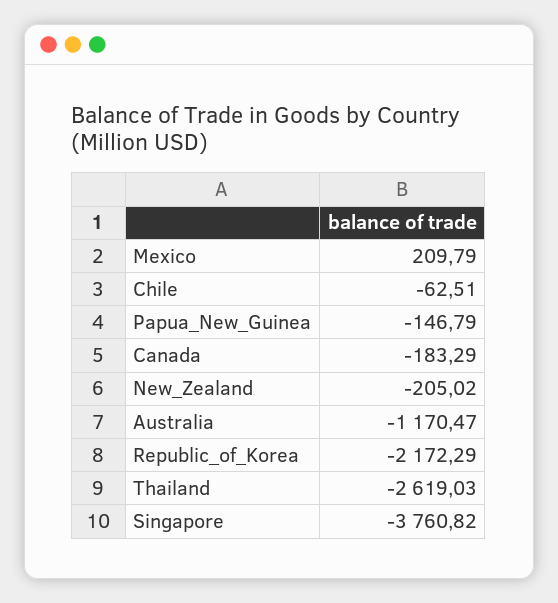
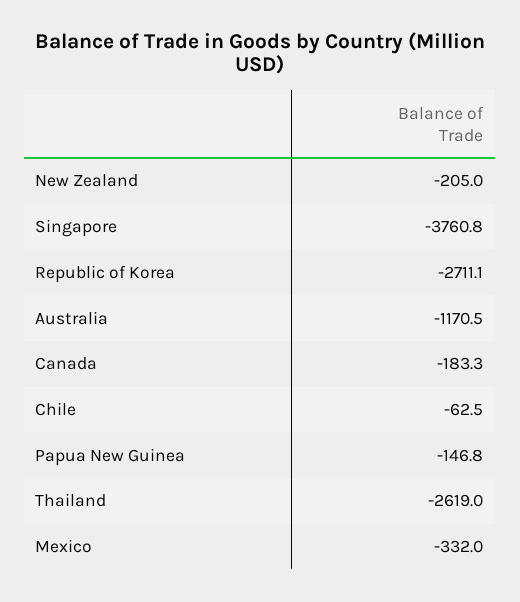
Mexico: 209.79 -> -332
Republic_of_Korea: -2172.29 -> -2711.1

